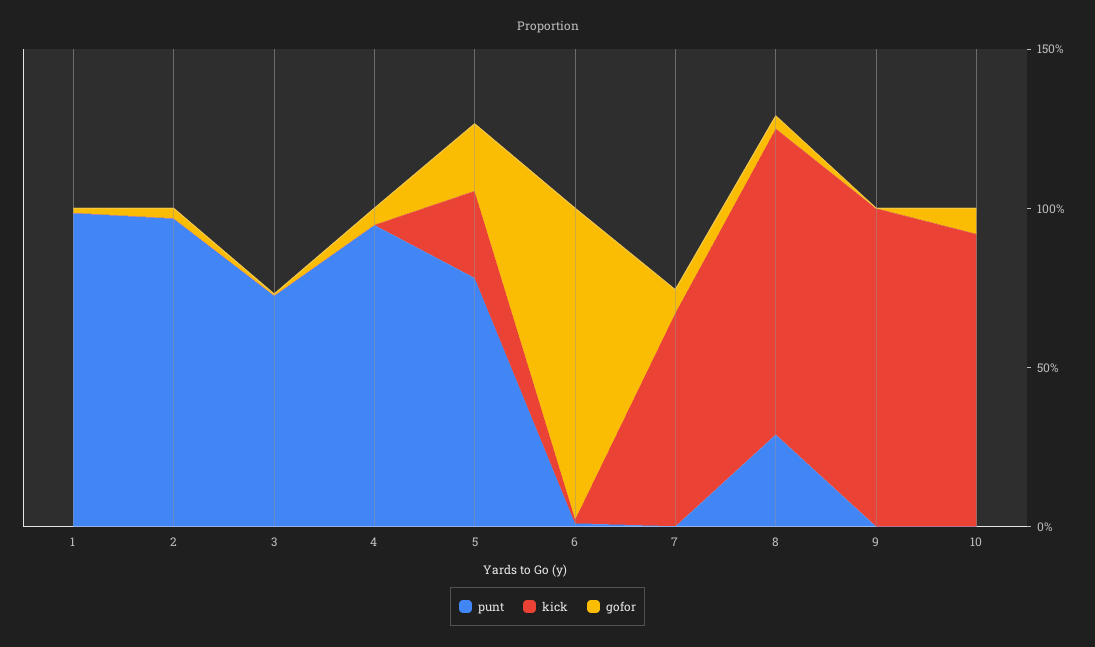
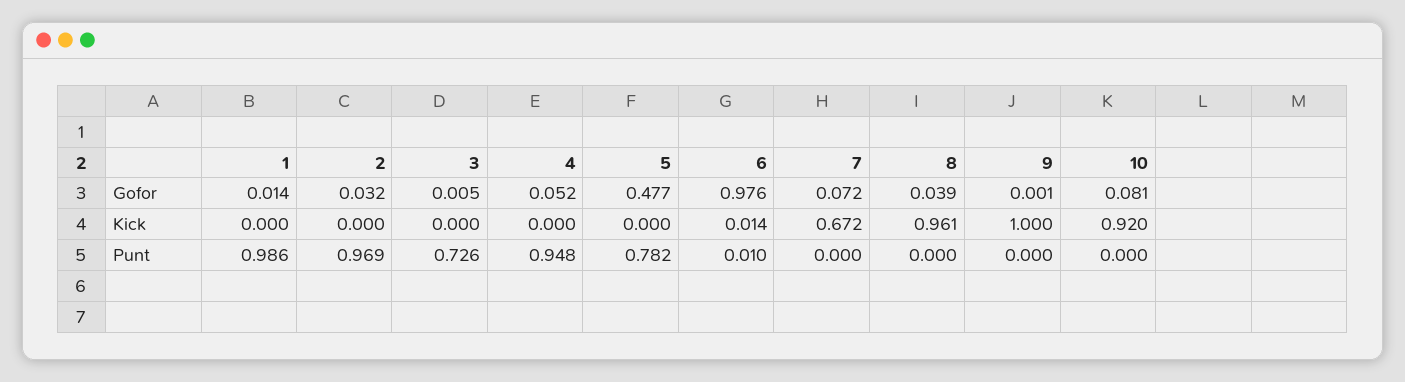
kick, 5: 0.3 -> 0
gofor, 5: 0.2 -> 0.477
punt, 8: 0.3 -> 0

